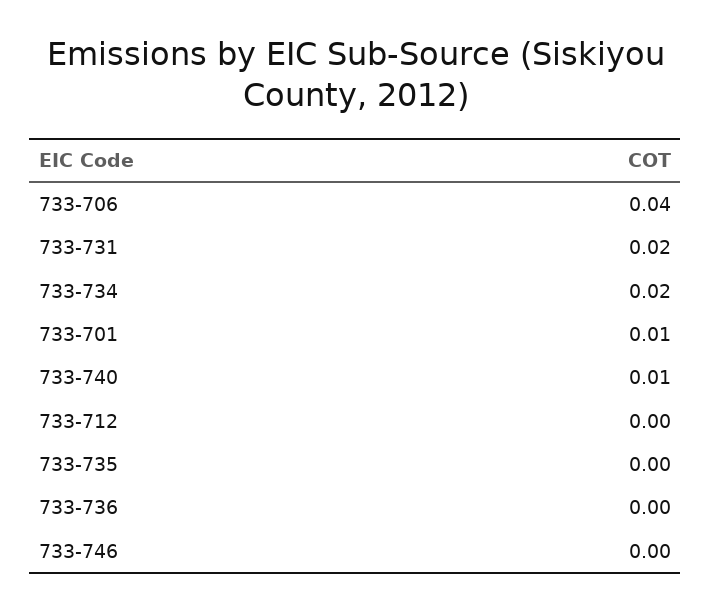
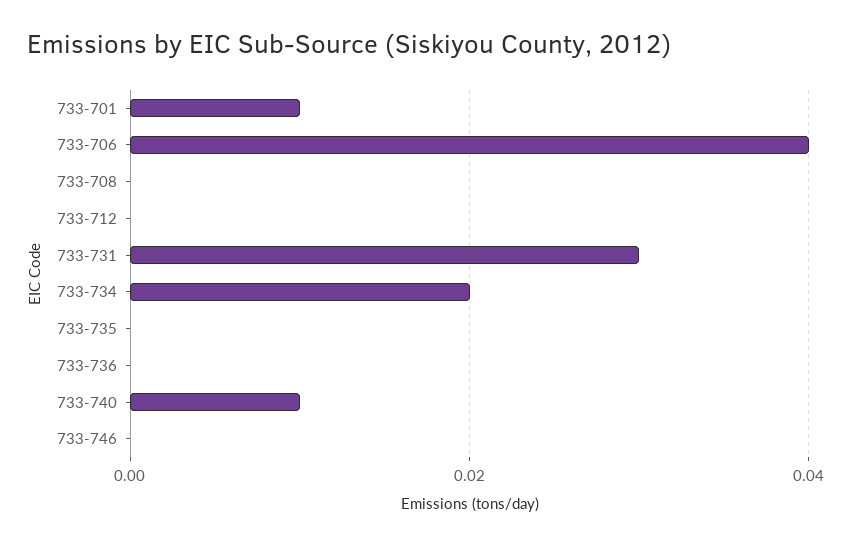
733-731: 0.02 -> 0.03
733-708: none -> 0

